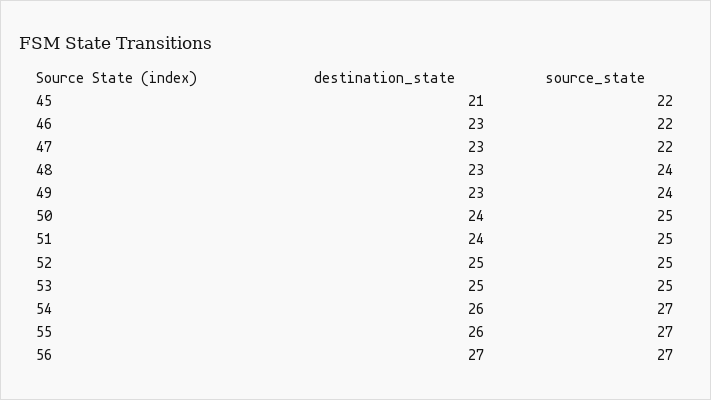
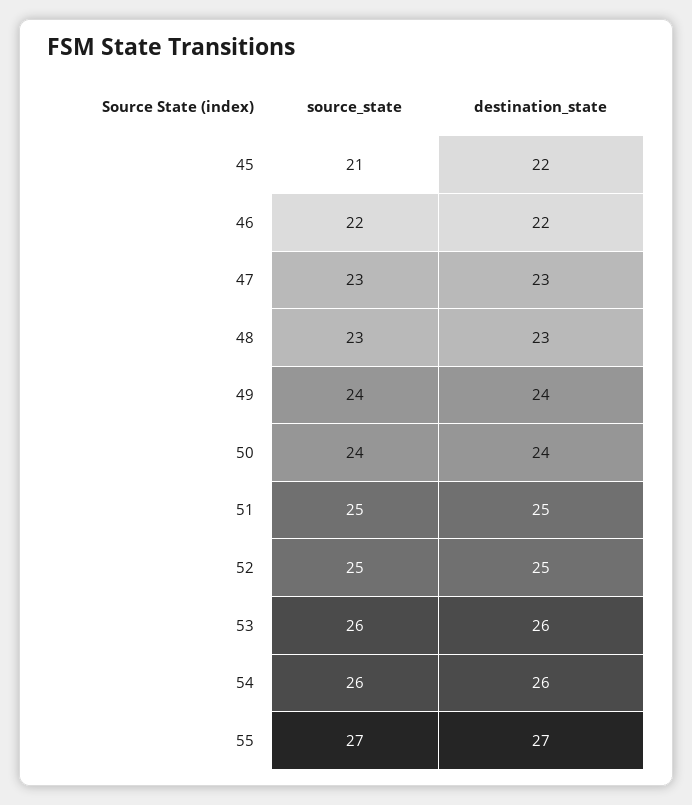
destination_state, 45: 21 -> 22
source_state, 45: 22 -> 21
destination_state, 46: 23 -> 22
source_state, 47: 22 -> 23
source_state, 48: 24 -> 23
destination_state, 49: 23 -> 24
source_state, 50: 25 -> 24
destination_state, 51: 24 -> 25
destination_state, 53: 25 -> 26
source_state, 53: 25 -> 26
source_state, 54: 27 -> 26
destination_state, 55: 26 -> 27
destination_state, 56: 27 -> none
source_state, 56: 27 -> none

